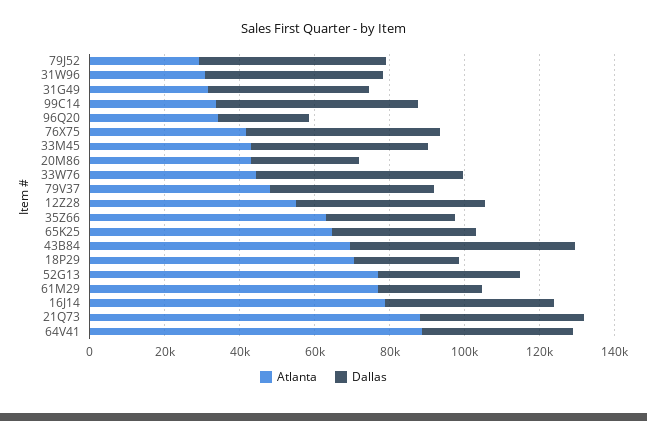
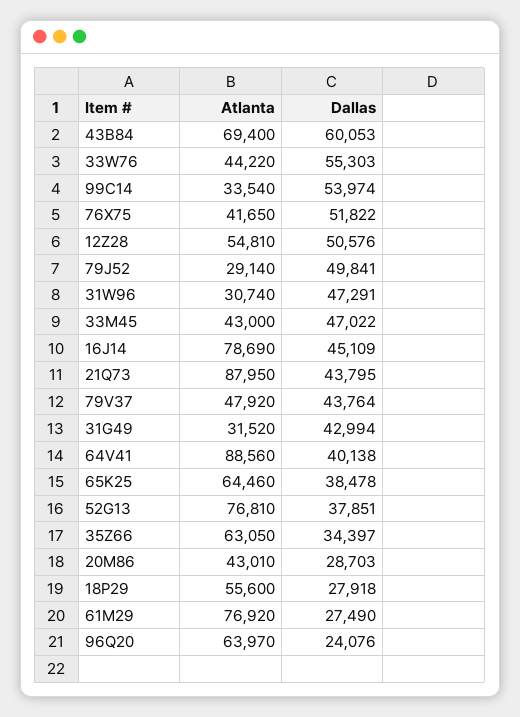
Atlanta, 96Q20: 35000 -> 63970
Atlanta, 18P29: 70000 -> 55600

